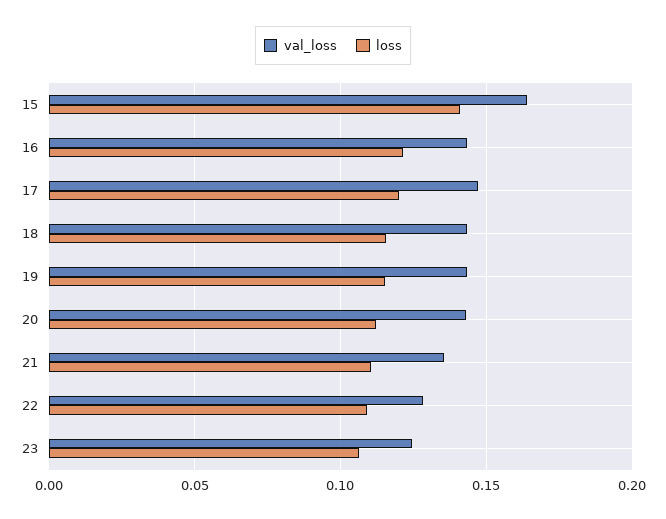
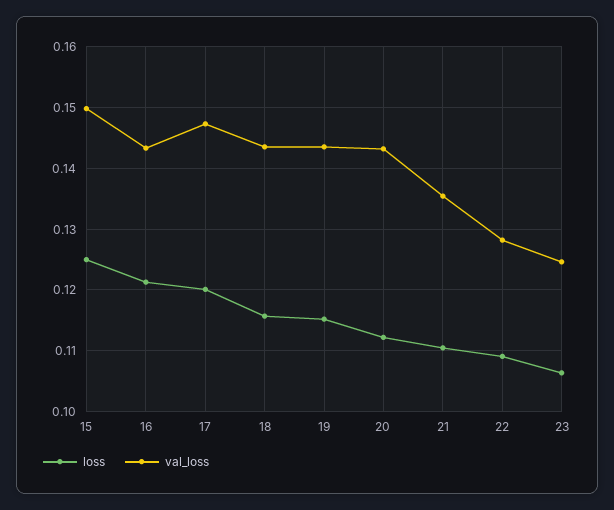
val_loss, 15: 0.165 -> 0.15
loss, 15: 0.14 -> 0.125

